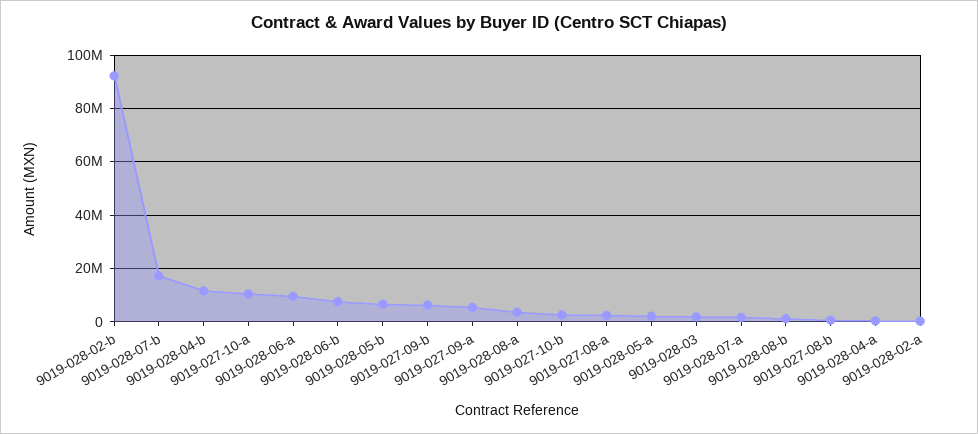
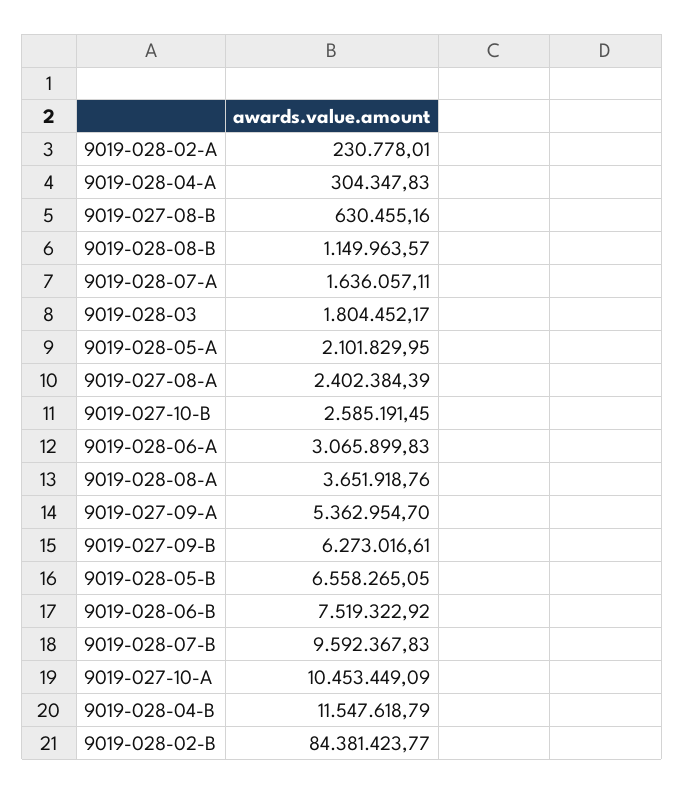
9019-028-02-b: 92500000 -> 84381423.77
9019-028-07-b: 17500000 -> 9592367.83
9019-028-06-a: 10000000 -> 3065899.83

